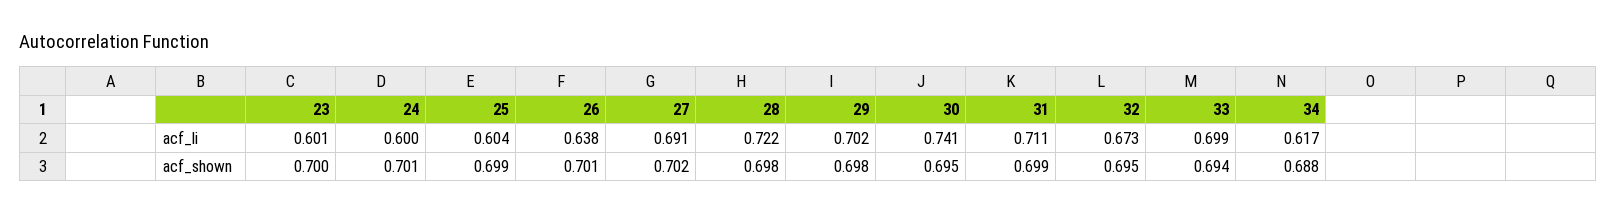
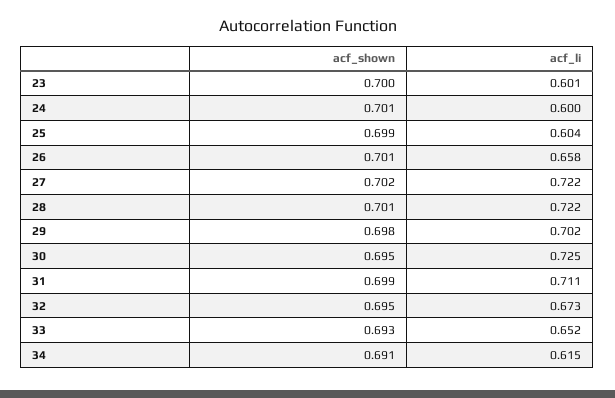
26, acf_li: 0.638 -> 0.658
27, acf_li: 0.691 -> 0.722
30, acf_li: 0.741 -> 0.725
33, acf_li: 0.699 -> 0.652
34, acf_li: 0.617 -> 0.615
28, acf_shown: 0.698 -> 0.701
33, acf_shown: 0.694 -> 0.693
34, acf_shown: 0.688 -> 0.691

